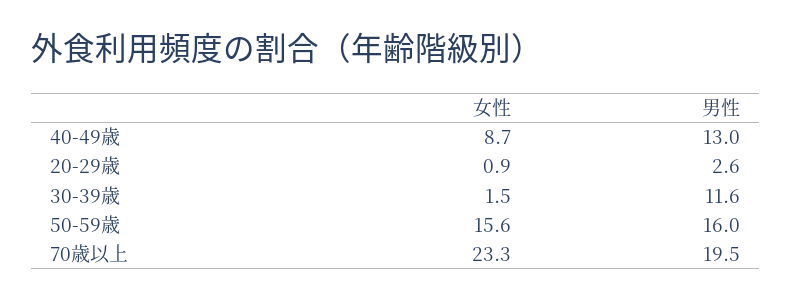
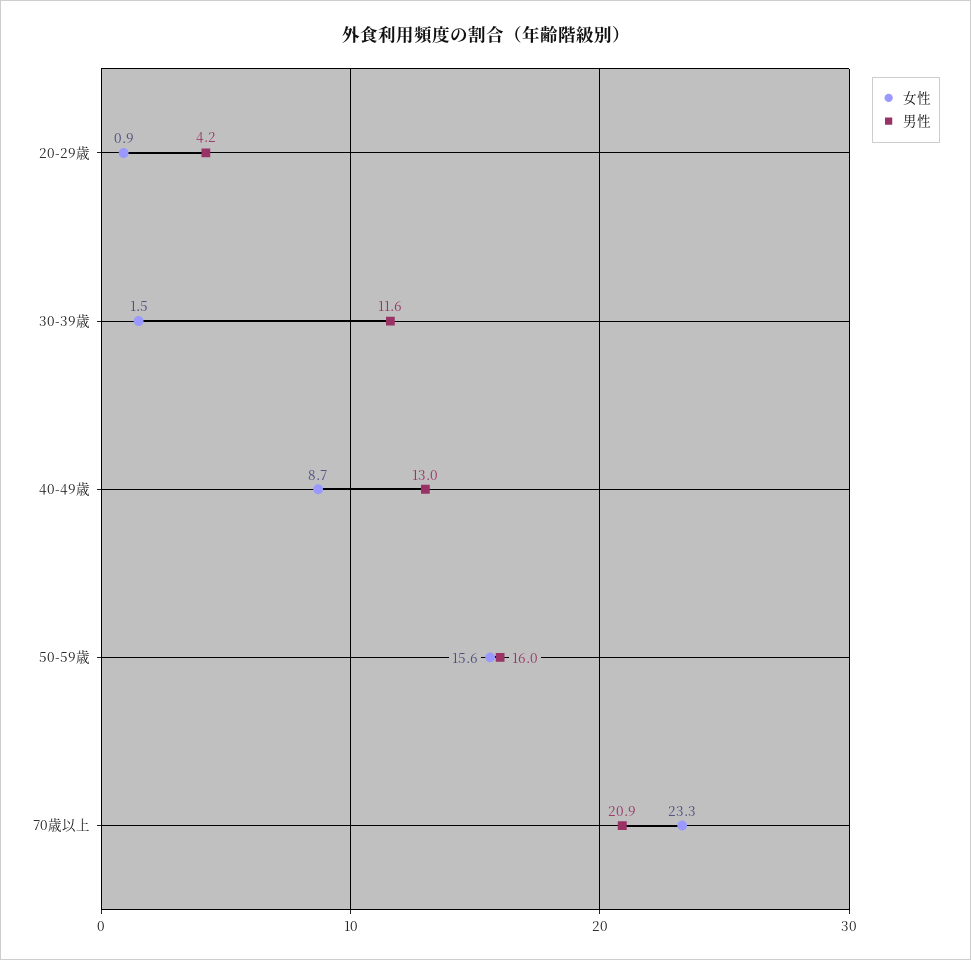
男性, 20-29歳: 2.6 -> 4.2
男性, 70歳以上: 19.5 -> 20.9

